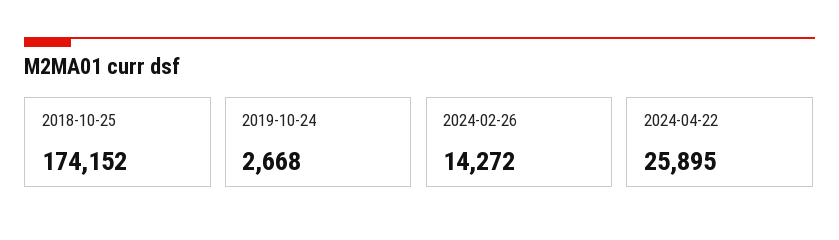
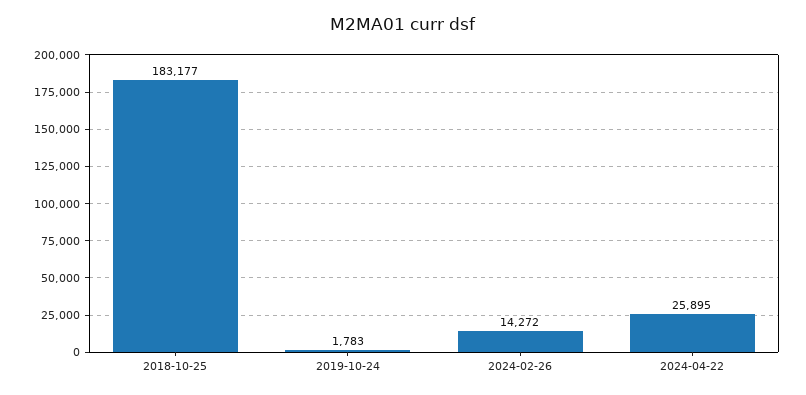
2018-10-25: 174152 -> 183177
2019-10-24: 2668 -> 1783

